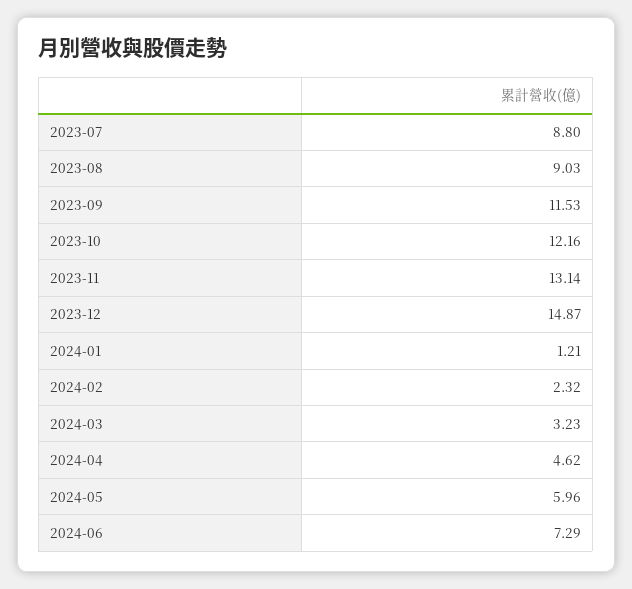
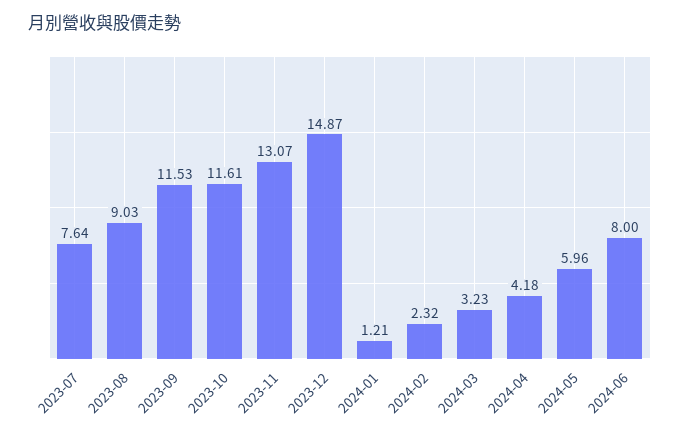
2023-07: 8.8 -> 7.64
2023-10: 12.16 -> 11.61
2023-11: 13.14 -> 13.07
2024-04: 4.62 -> 4.18
2024-06: 7.29 -> 8

